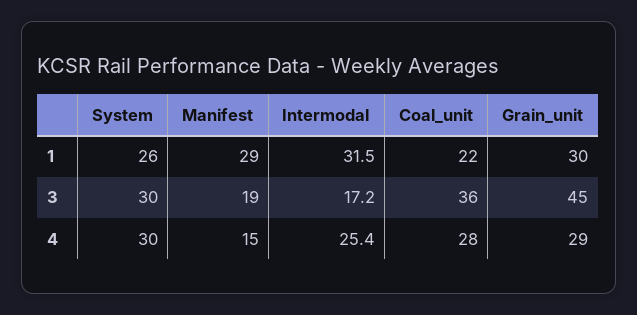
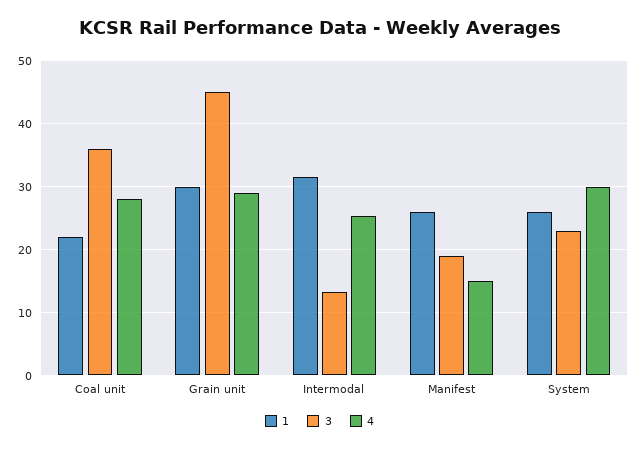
1, Manifest: 29 -> 26
3, System: 30 -> 23
3, Intermodal: 17.2 -> 13

